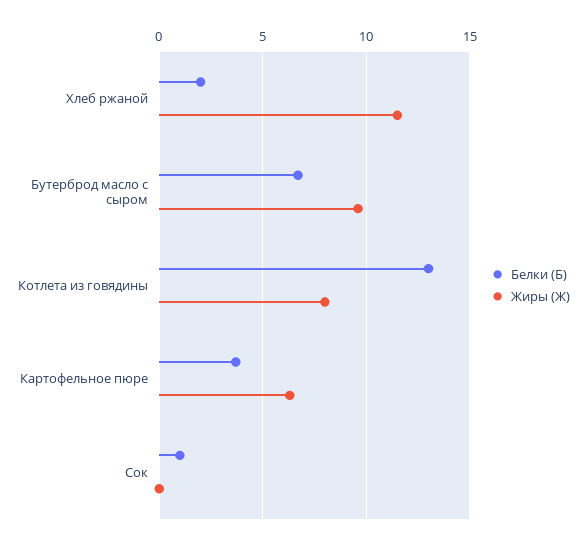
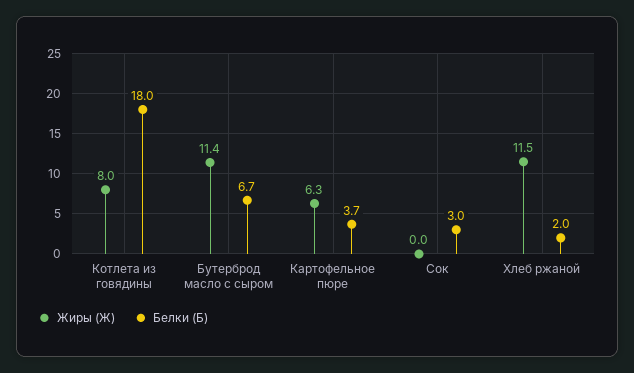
Жиры (Ж), Бутерброд масло с сыром: 9.5 -> 11.4
Белки (Б), Котлета из говядины: 13 -> 18
Белки (Б), Сок: 1 -> 3

